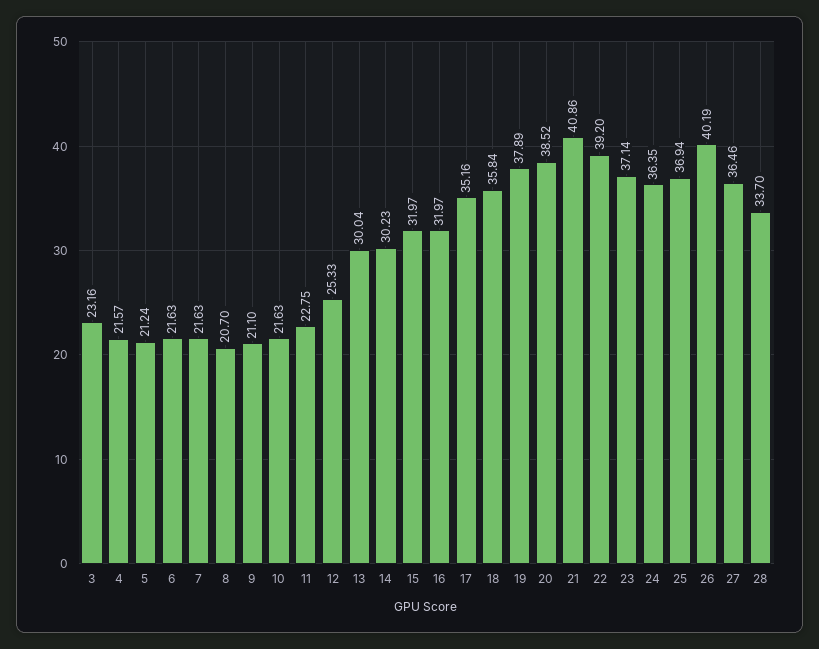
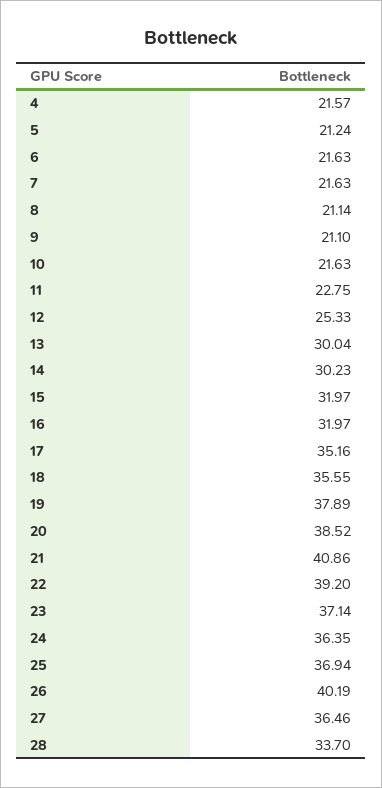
3: 23.16 -> none
8: 20.7 -> 21.14
18: 35.84 -> 35.55

